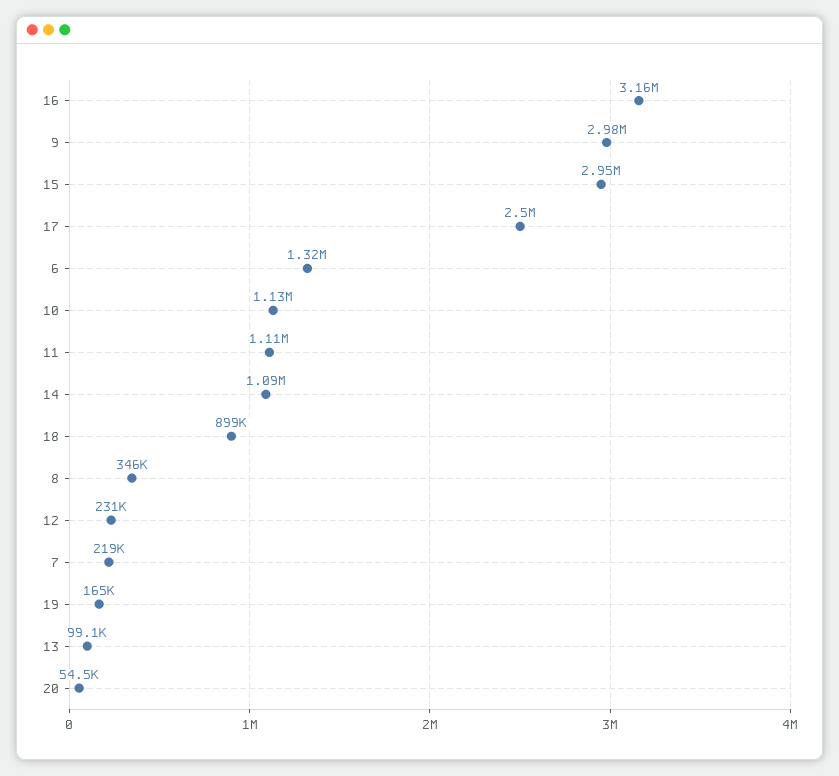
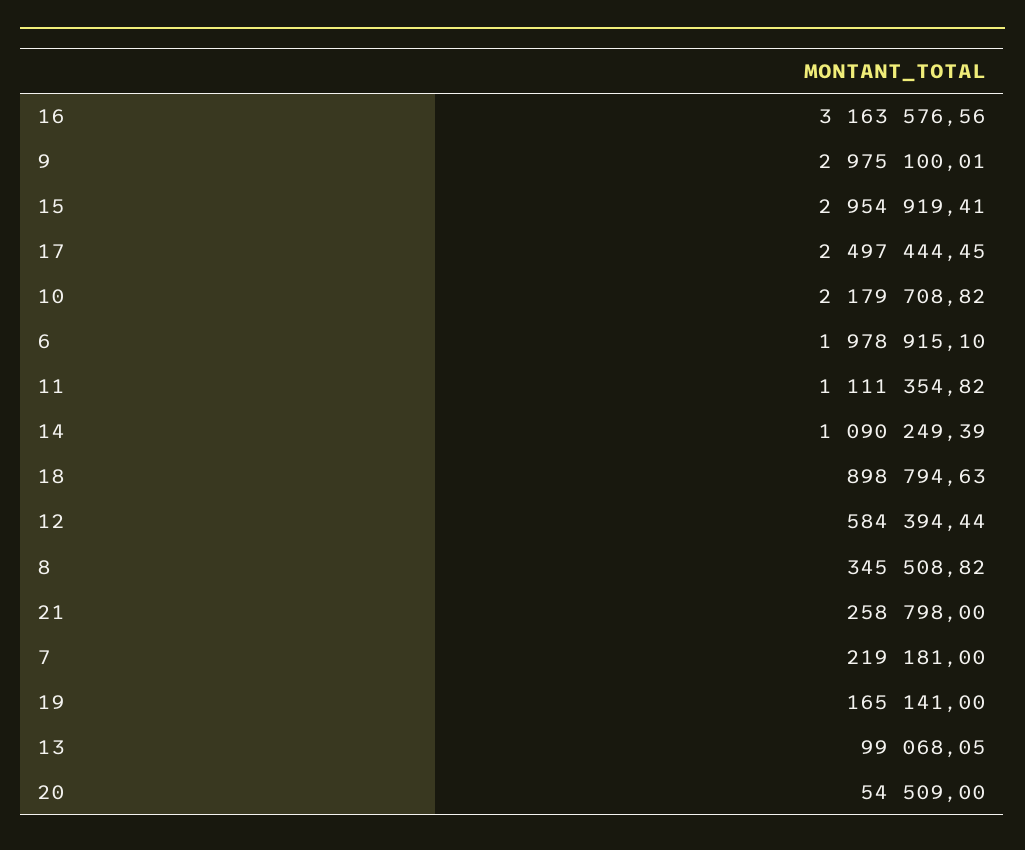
6: 1320000 -> 1978915.1
10: 1130000 -> 2179708.82
12: 231000 -> 584394.44
21: none -> 258798

